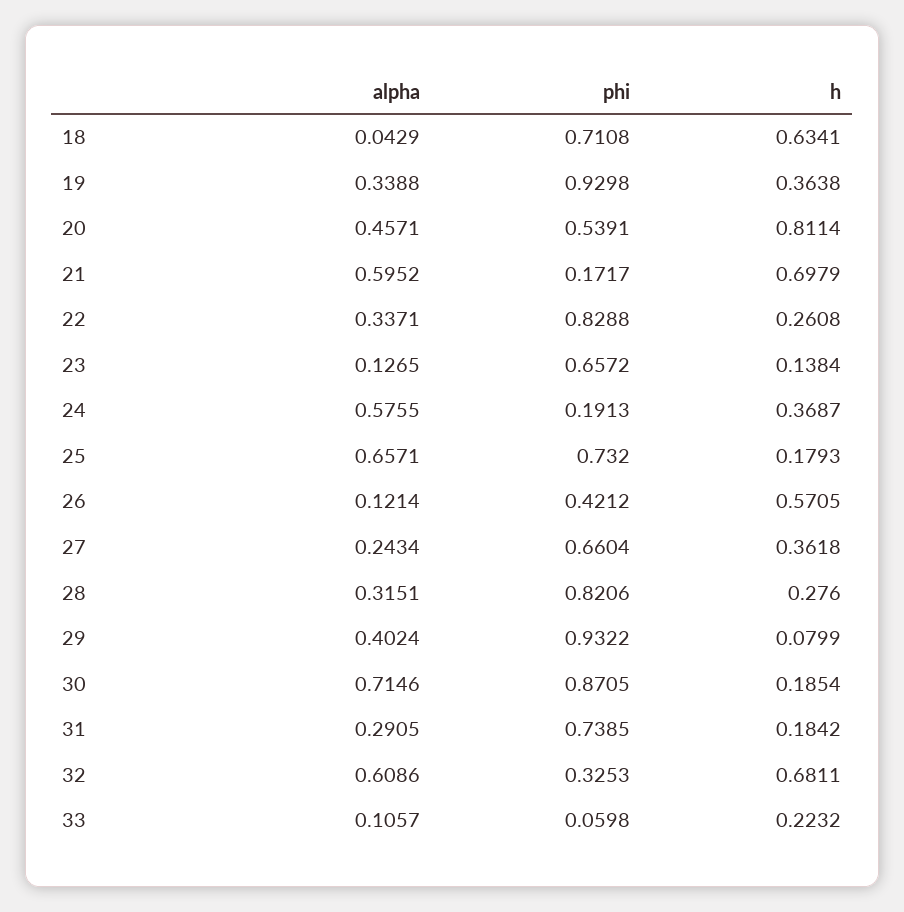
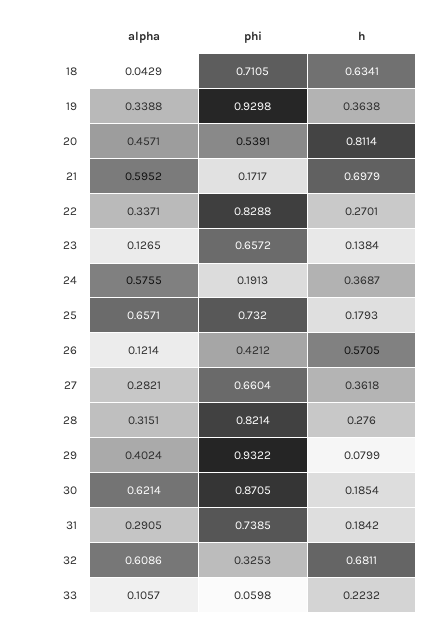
phi, 18: 0.7108 -> 0.7105
h, 22: 0.2608 -> 0.2701
alpha, 27: 0.2434 -> 0.2821
phi, 28: 0.8206 -> 0.8214
alpha, 30: 0.7146 -> 0.6214

